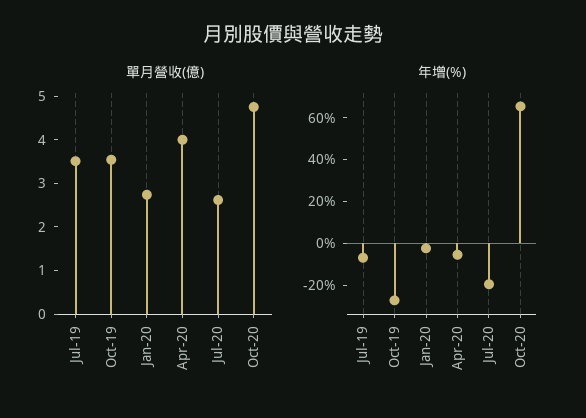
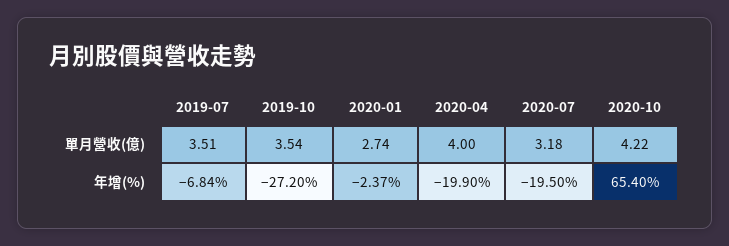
單月營收(億), Jul-20: 2.6 -> 3.18
單月營收(億), Oct-20: 4.8 -> 4.22
年增(%), Apr-20: -5 -> -19.9

